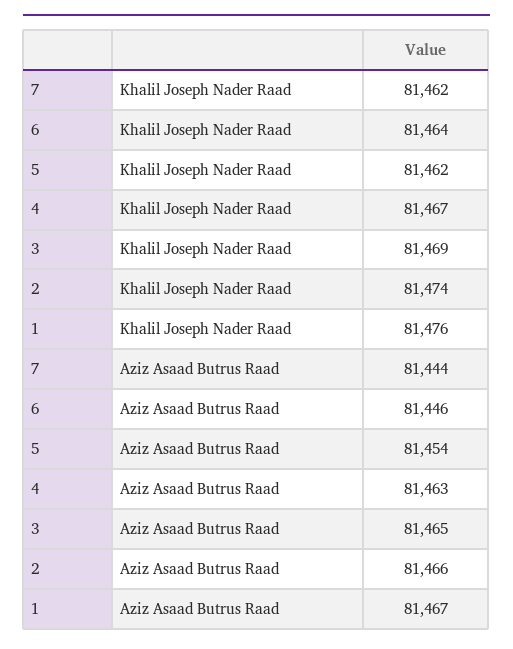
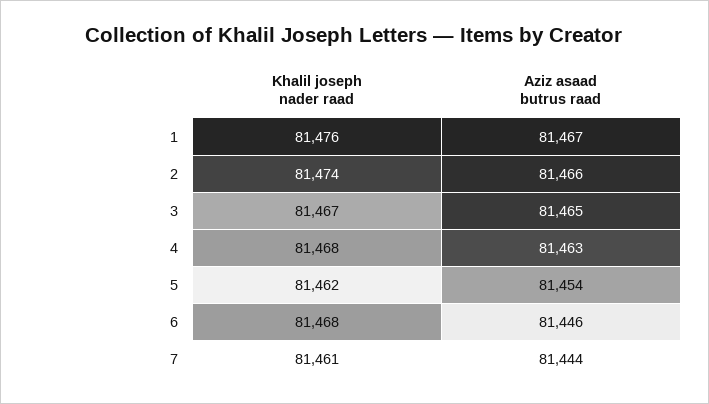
7, Khalil Joseph Nader Raad: 81462 -> 81461
6, Khalil Joseph Nader Raad: 81464 -> 81468
4, Khalil Joseph Nader Raad: 81467 -> 81468
3, Khalil Joseph Nader Raad: 81469 -> 81467

